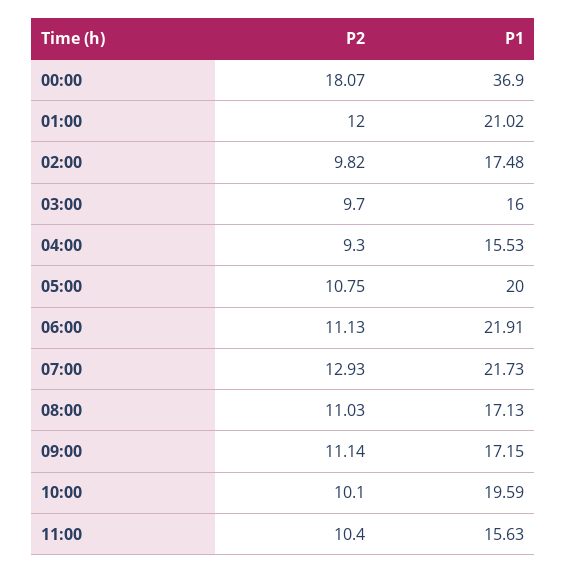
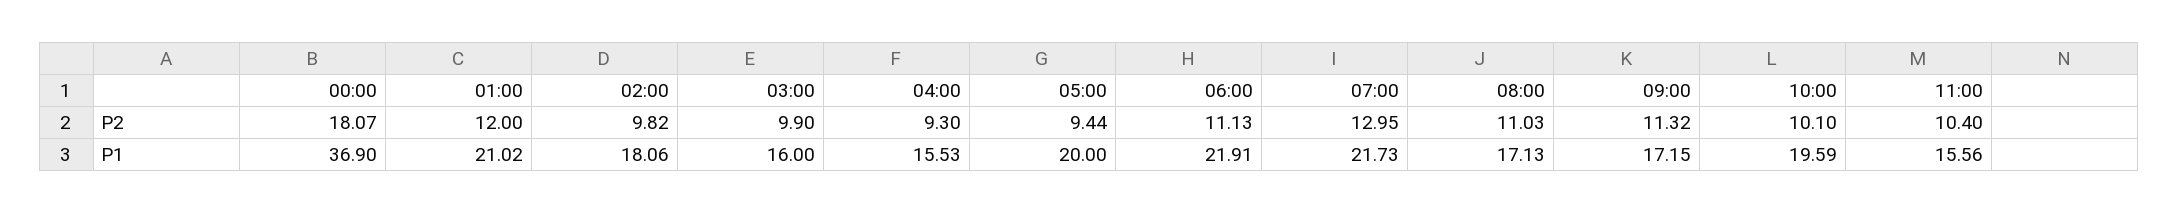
P1, 02:00: 17.48 -> 18.06
P2, 03:00: 9.7 -> 9.9
P2, 05:00: 10.75 -> 9.44
P2, 07:00: 12.93 -> 12.95
P2, 09:00: 11.14 -> 11.32
P1, 11:00: 15.63 -> 15.56

